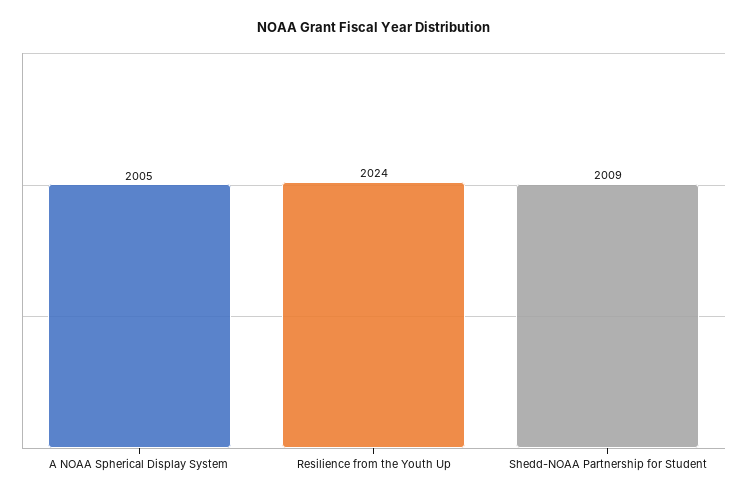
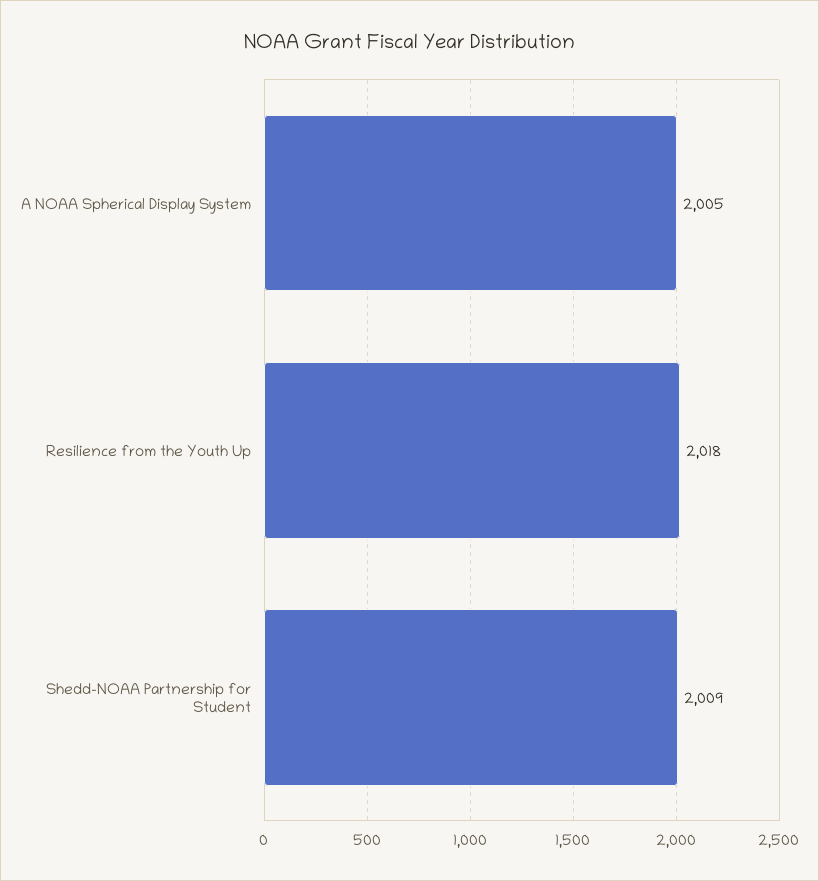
Resilience from the Youth Up: 2024 -> 2018

